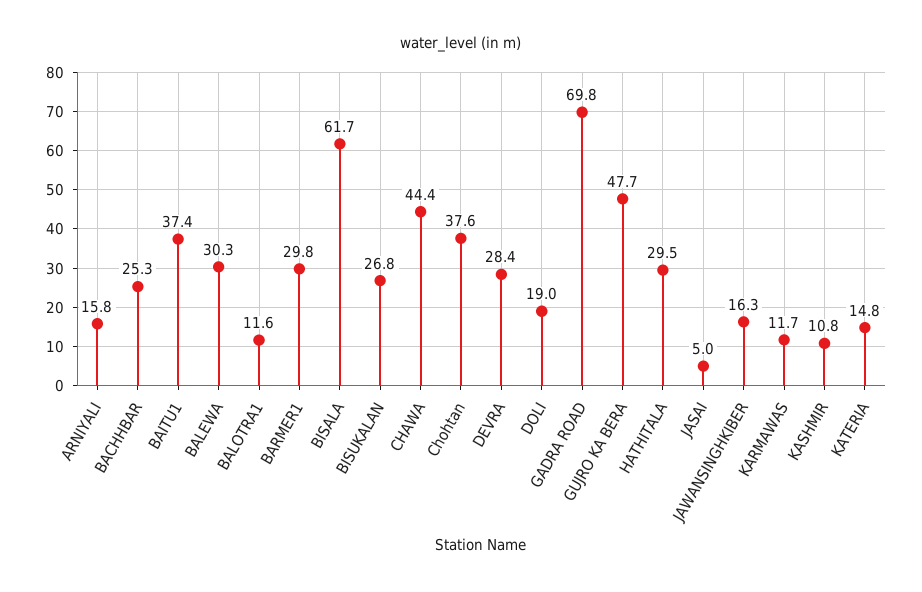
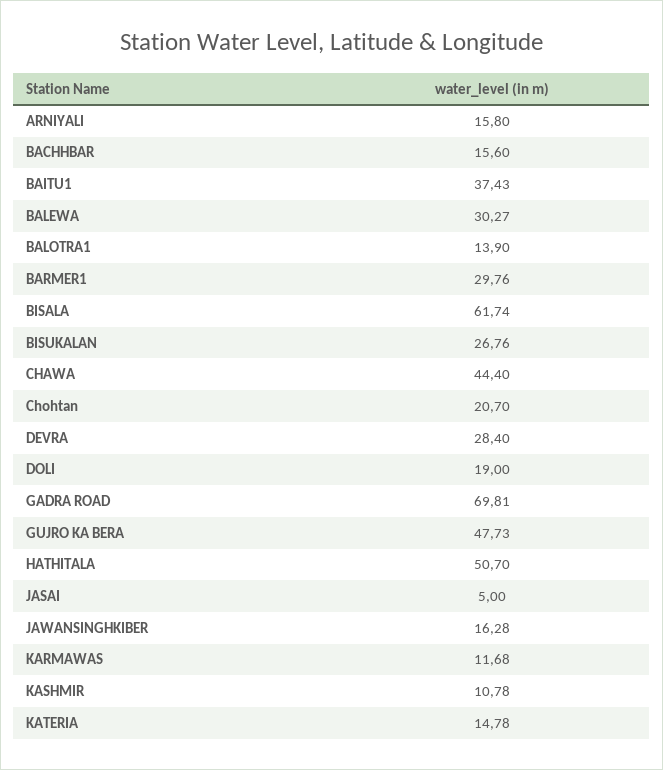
BACHHBAR: 25.3 -> 15.6
BALOTRA1: 11.6 -> 13.9
Chohtan: 37.6 -> 20.7
HATHITALA: 29.5 -> 50.7

